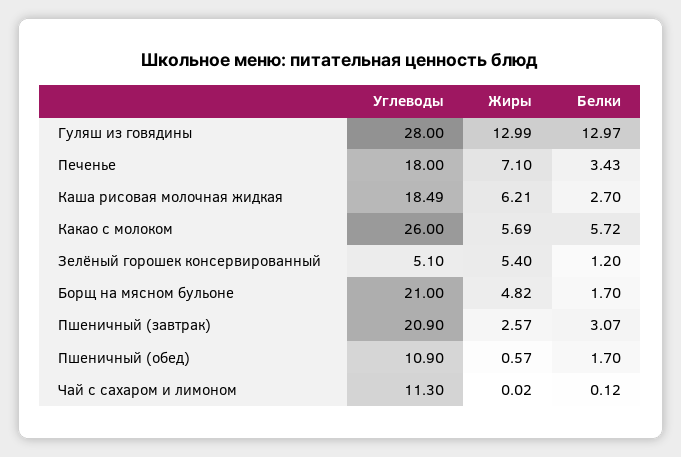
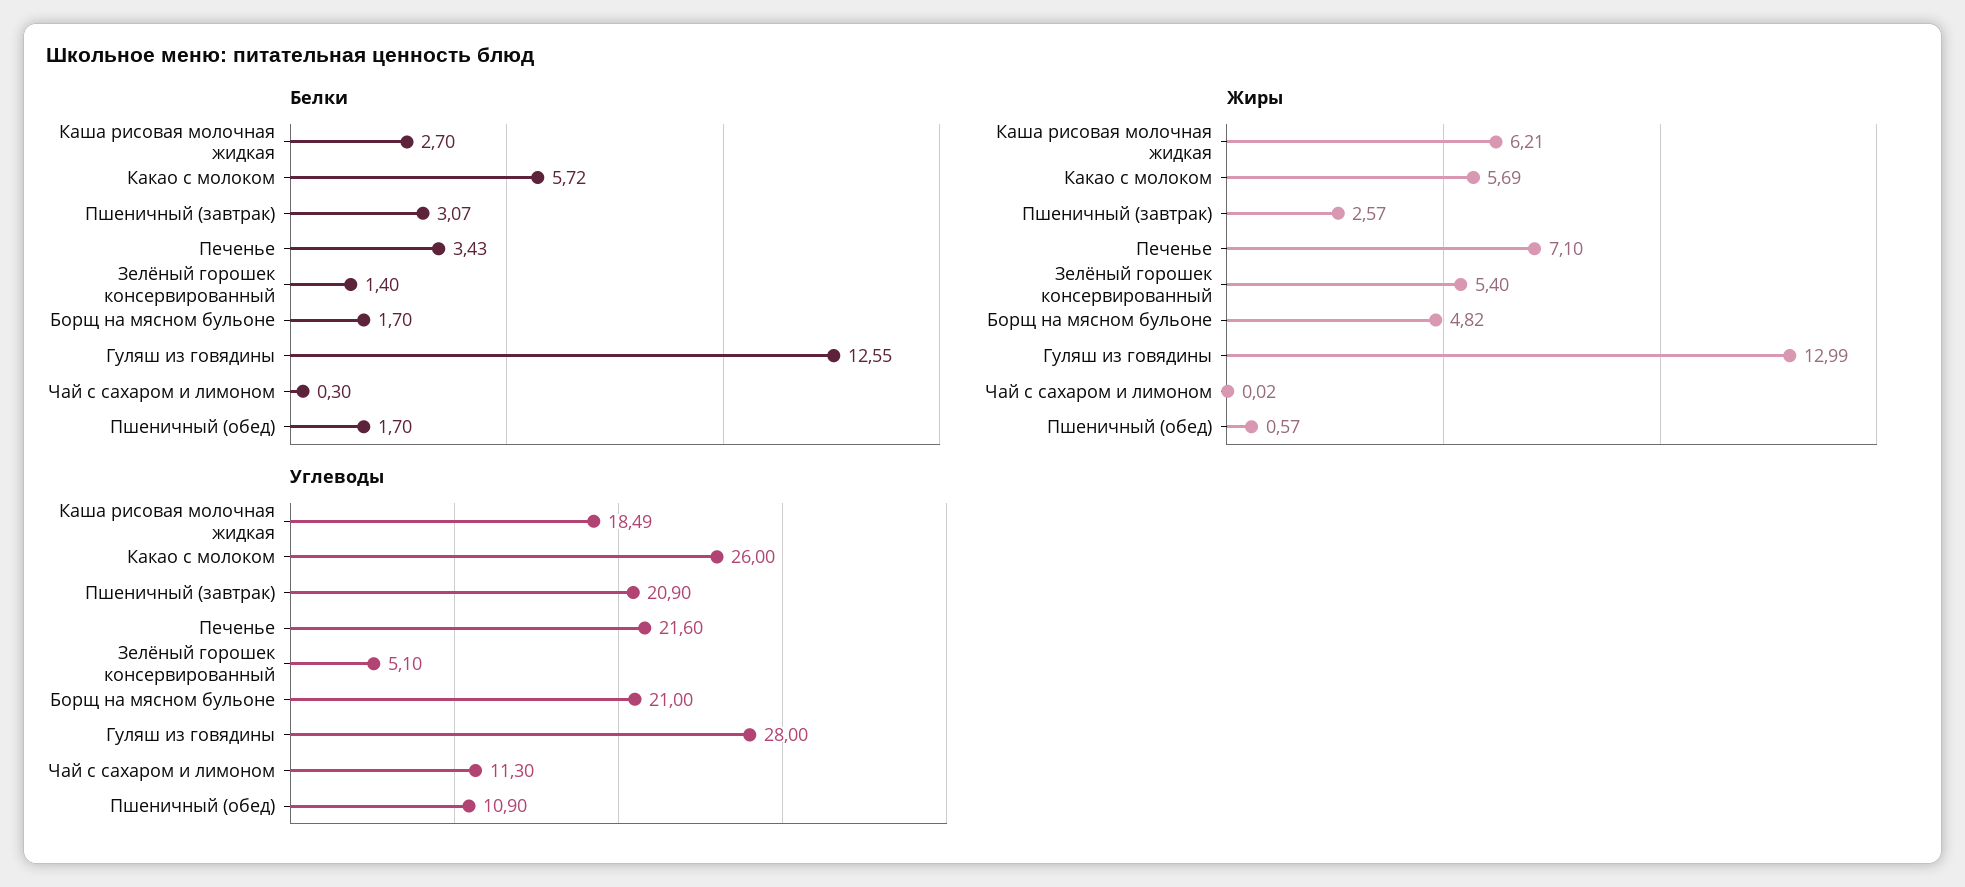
Белки, Гуляш из говядины: 12.97 -> 12.55
Углеводы, Печенье: 18 -> 21.6
Белки, Зелёный горошек консервированный: 1.2 -> 1.4
Белки, Чай с сахаром и лимоном: 0.12 -> 0.3

